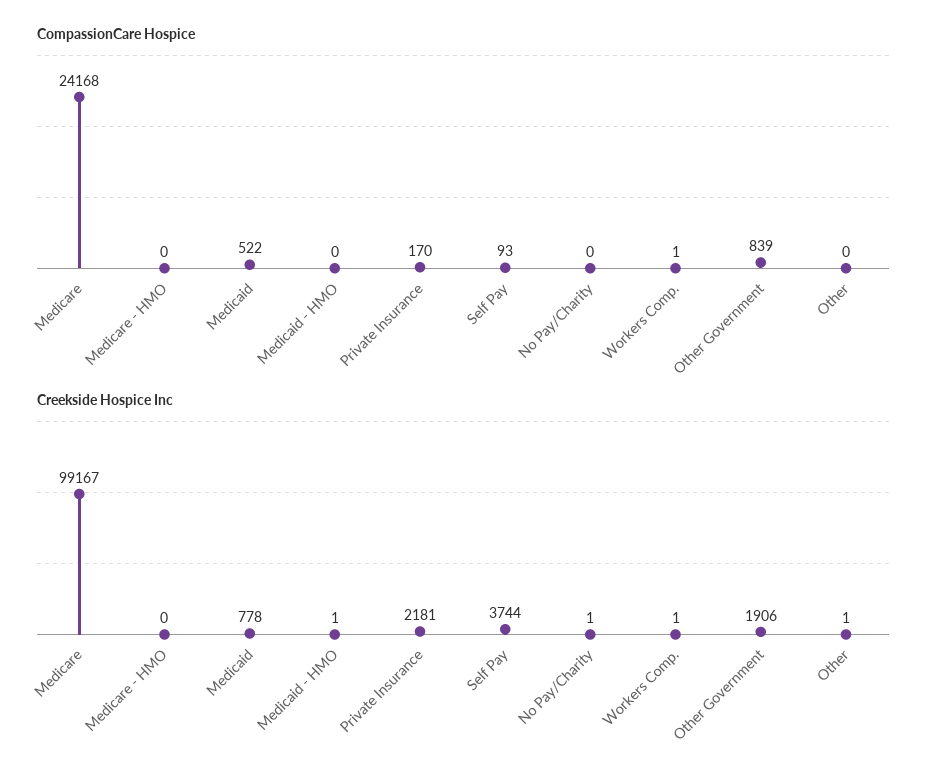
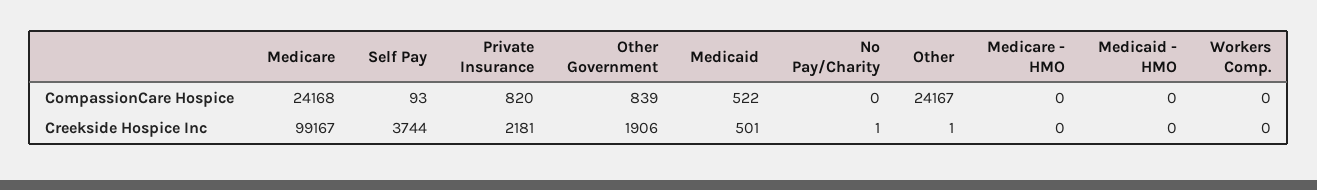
CompassionCare Hospice, Private Insurance: 170 -> 820
CompassionCare Hospice, Workers Comp.: 1 -> 0
CompassionCare Hospice, Other: 0 -> 24167
Creekside Hospice Inc, Medicaid: 778 -> 501
Creekside Hospice Inc, Medicaid - HMO: 1 -> 0
Creekside Hospice Inc, Workers Comp.: 1 -> 0

